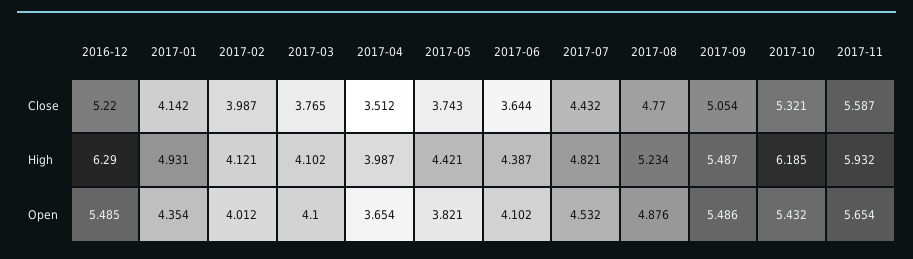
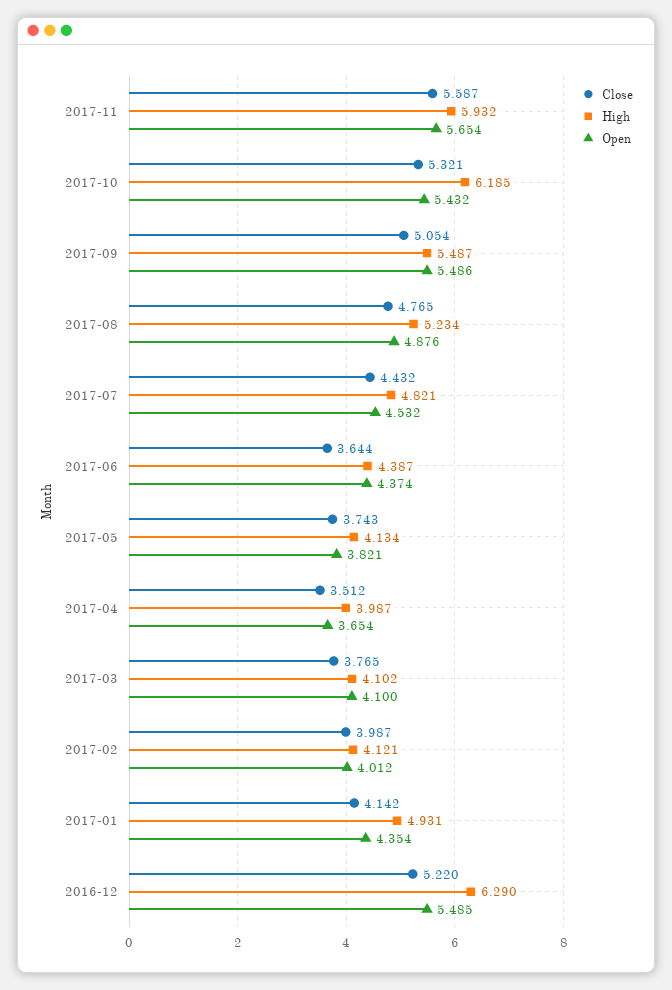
Close, 2017-08: 4.77 -> 4.765
High, 2017-05: 4.421 -> 4.134
Open, 2017-06: 4.102 -> 4.374

